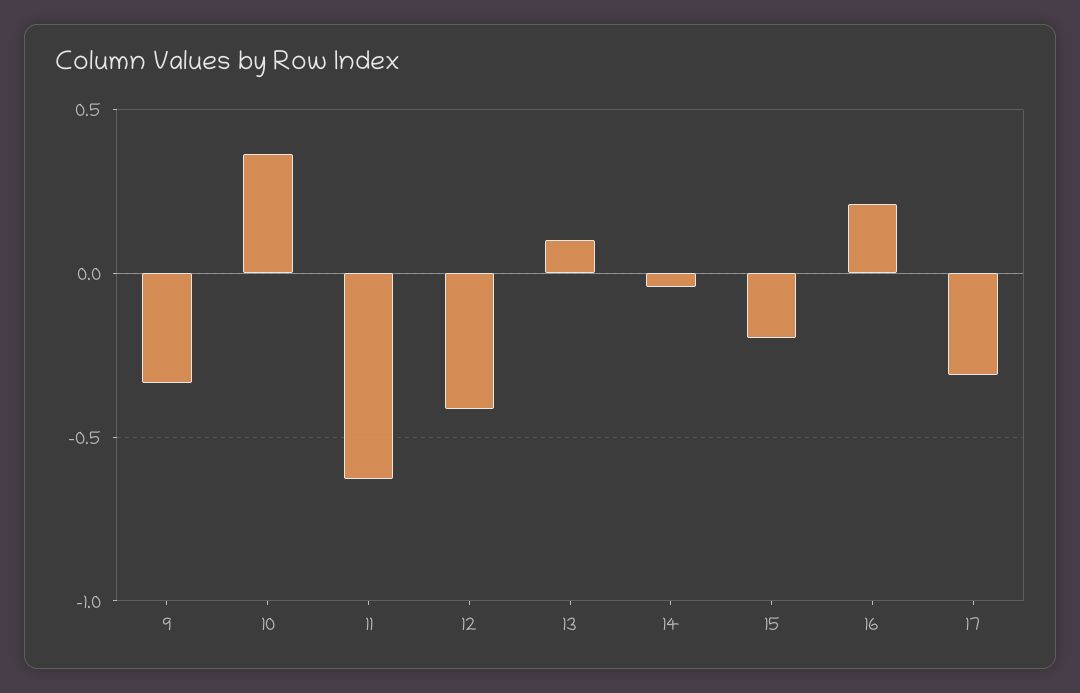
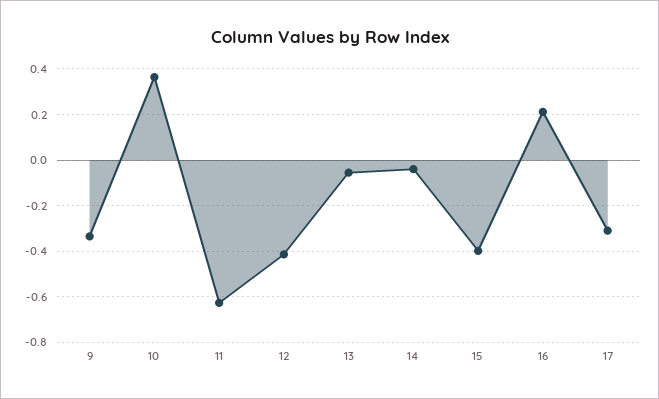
13: 0.1 -> -0.05
15: -0.2 -> -0.4

